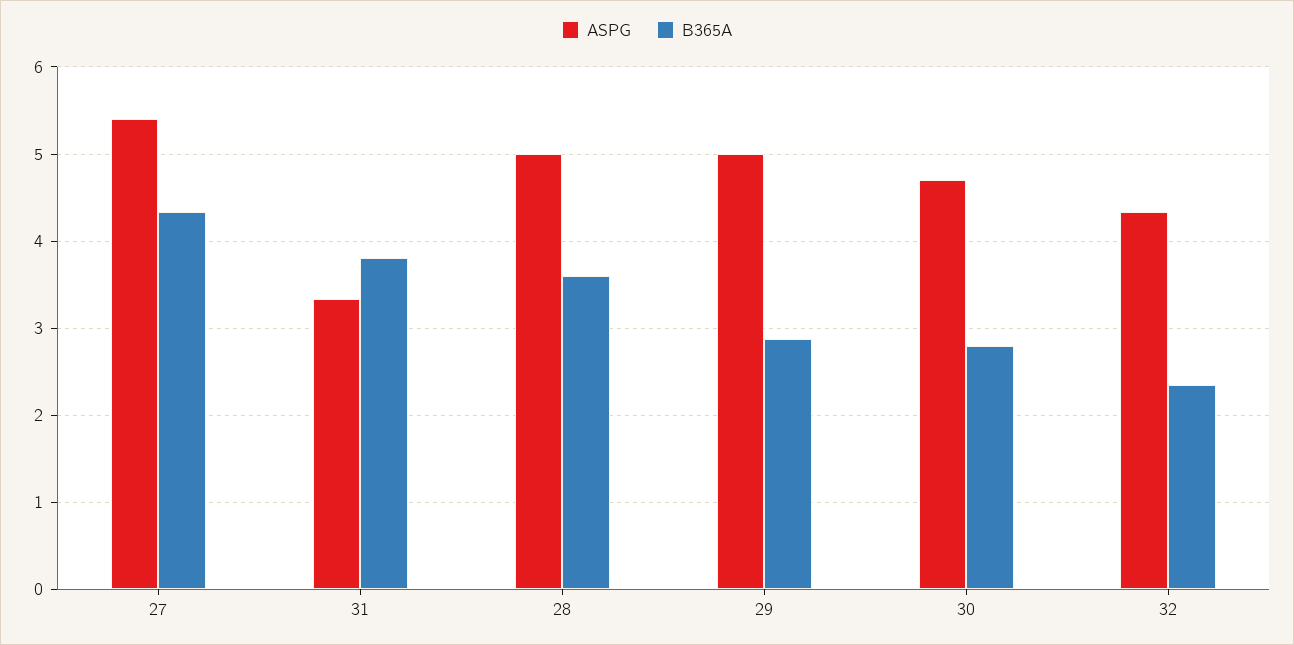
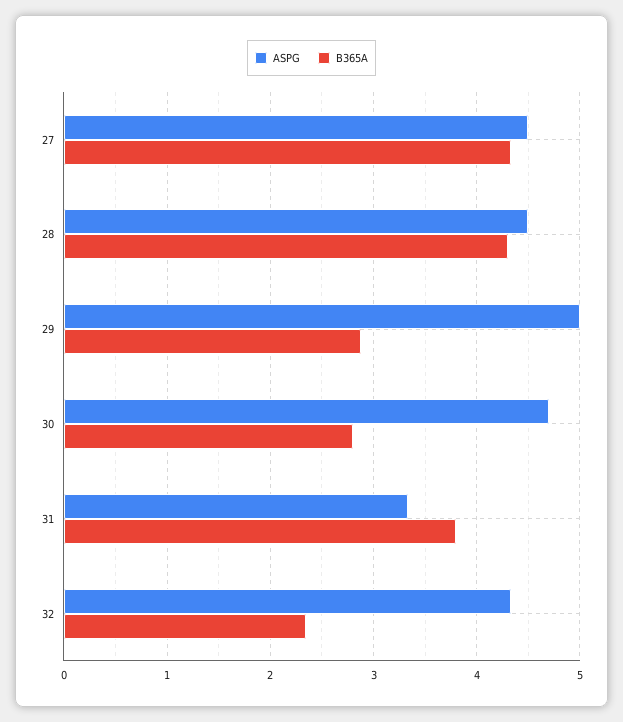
ASPG, 27: 5.4 -> 4.5
ASPG, 28: 5 -> 4.5
B365A, 28: 3.6 -> 4.3

